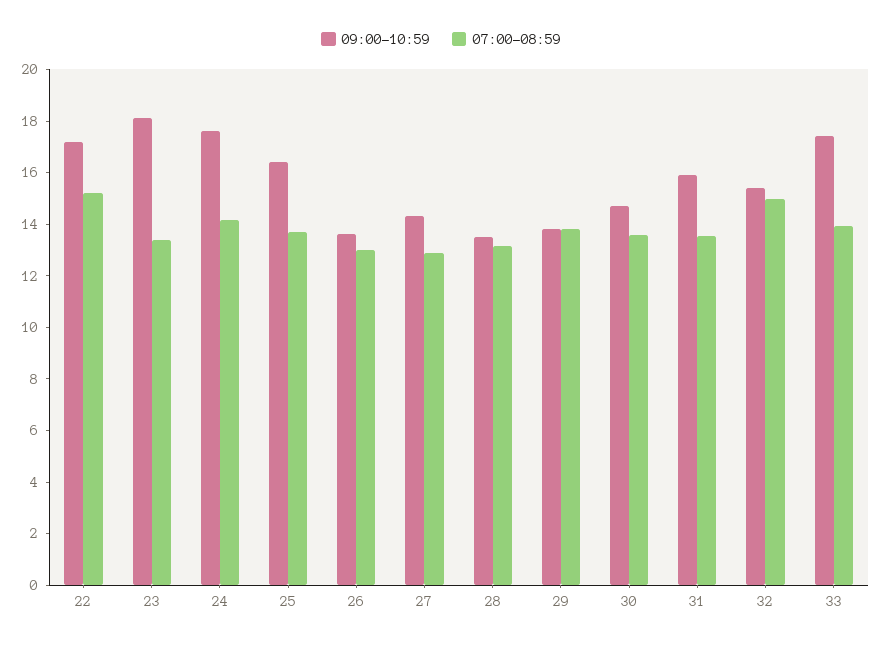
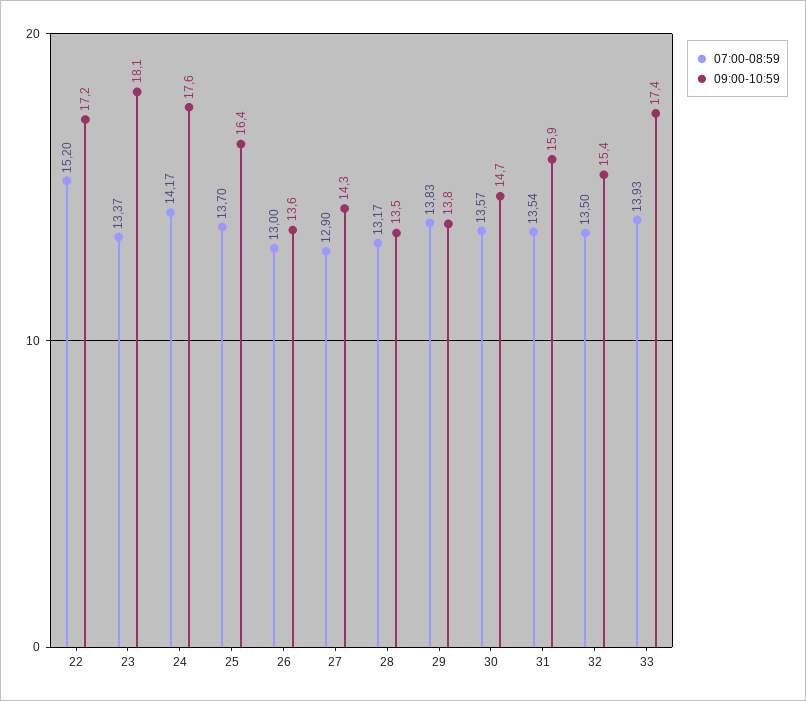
07:00-08:59, 32: 15 -> 13.5

